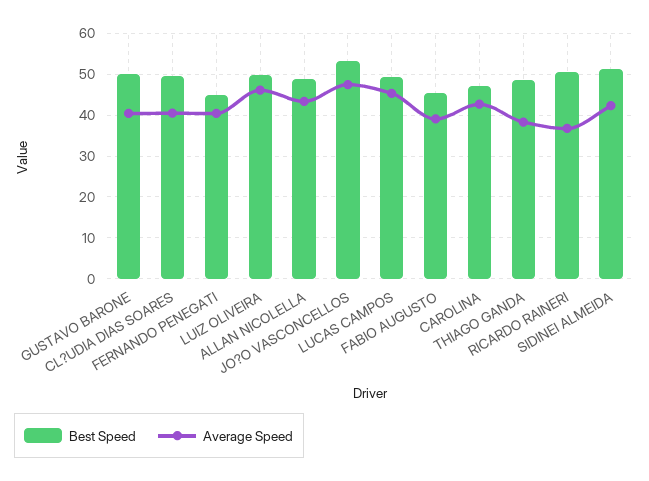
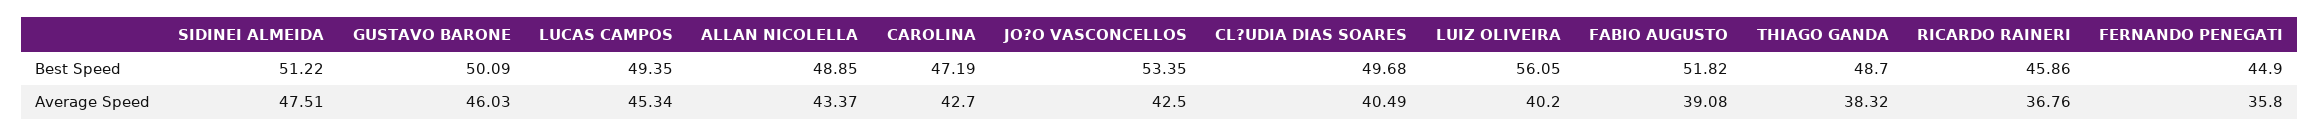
Average Speed, GUSTAVO BARONE: 40 -> 46.03
Average Speed, FERNANDO PENEGATI: 40 -> 35.8
Best Speed, LUIZ OLIVEIRA: 50 -> 56.05
Average Speed, LUIZ OLIVEIRA: 46 -> 40.2
Average Speed, JO?O VASCONCELLOS: 48 -> 42.5
Best Speed, FABIO AUGUSTO: 46 -> 51.82
Best Speed, RICARDO RAINERI: 50 -> 45.86
Average Speed, SIDINEI ALMEIDA: 42 -> 47.51

